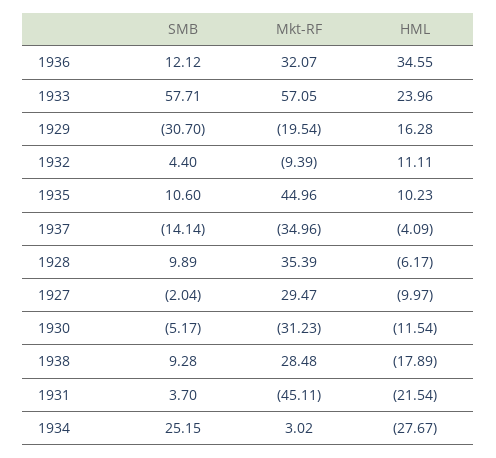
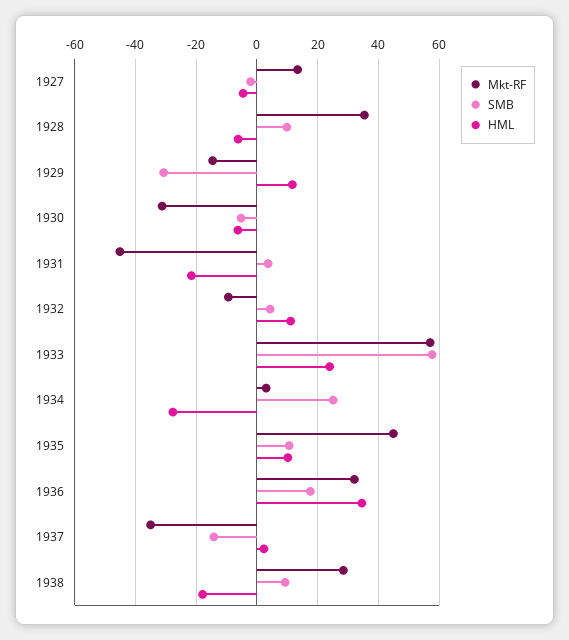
SMB, 1936: 12.12 -> 18
Mkt-RF, 1929: -19.54 -> -14
HML, 1929: 16.28 -> 12
HML, 1937: -4.09 -> 2
Mkt-RF, 1927: 29.47 -> 14
HML, 1927: -9.97 -> -4
HML, 1930: -11.54 -> -6

